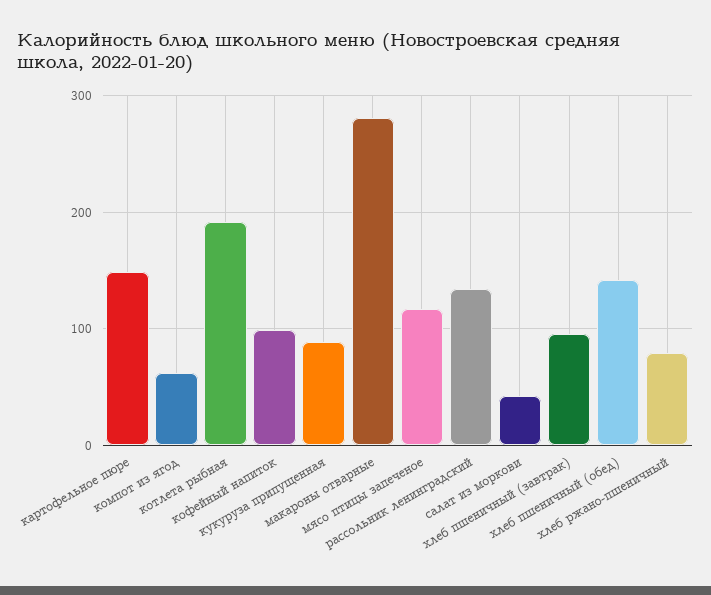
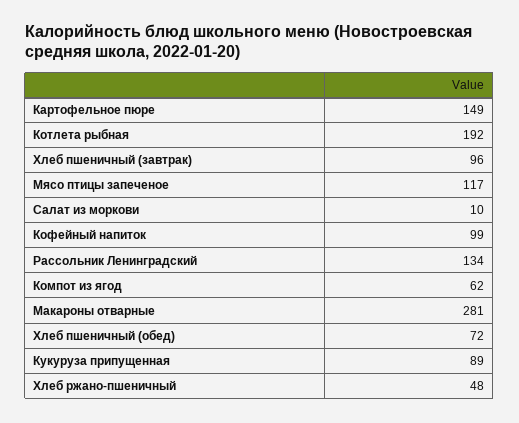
салат из моркови: 40 -> 10
хлеб пшеничный (обед): 140 -> 72
хлеб ржано-пшеничный: 80 -> 48

